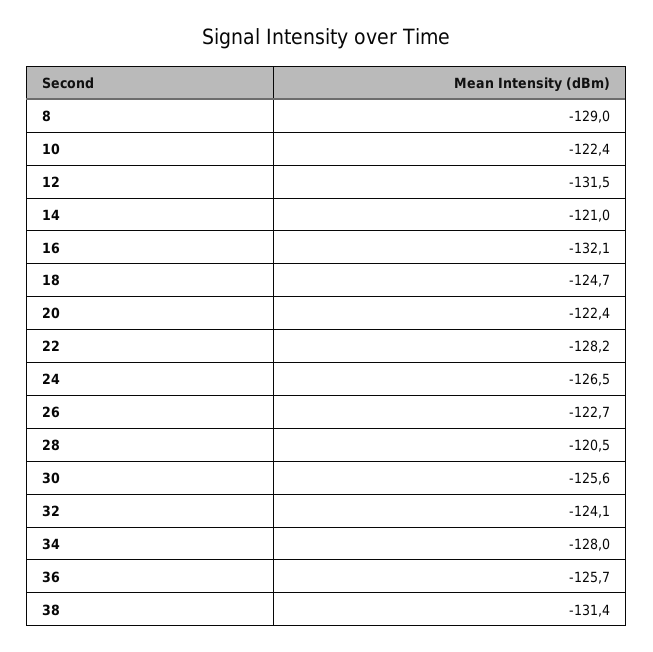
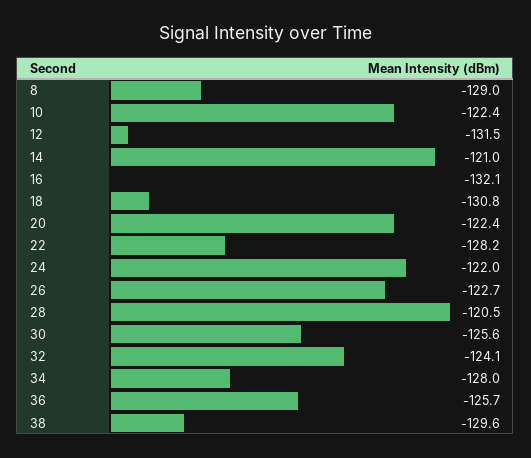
18: -124.7 -> -130.8
24: -126.5 -> -122
38: -131.4 -> -129.6

